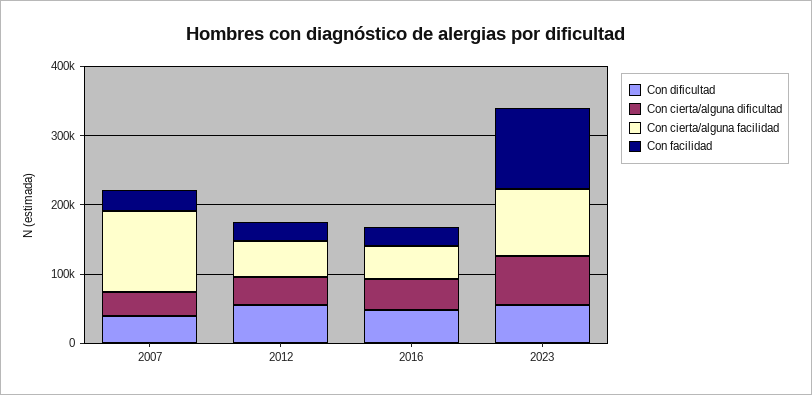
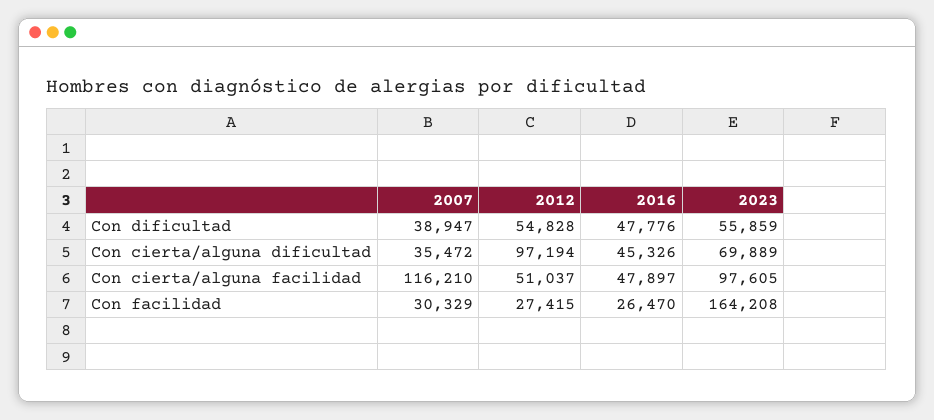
Con cierta/alguna dificultad, 2012: 40000 -> 97194
Con facilidad, 2023: 120000 -> 164208

